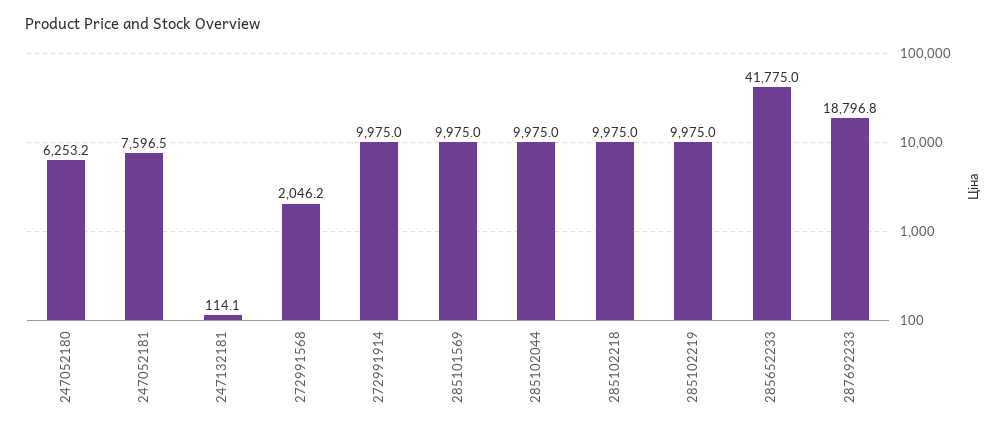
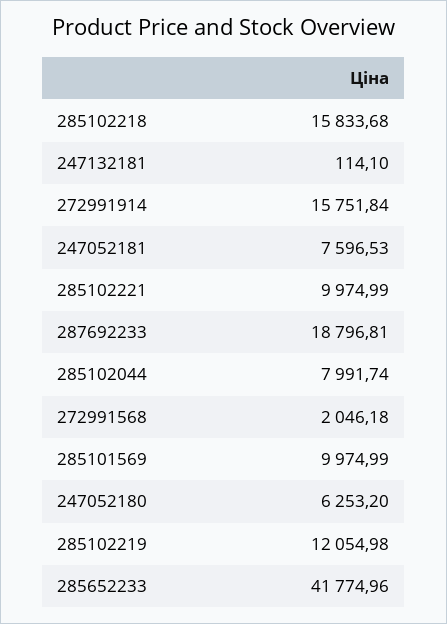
272991914: 9975 -> 15751.84
285102044: 9975 -> 7991.74
285102218: 9975 -> 15833.68
285102219: 9975 -> 12054.98
285102221: none -> 9974.99

